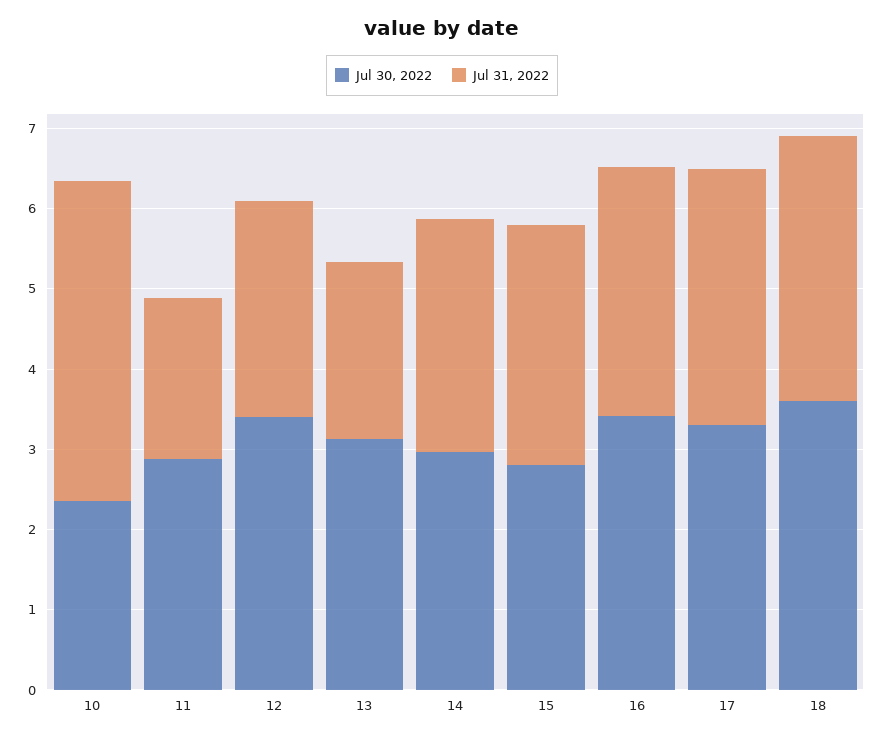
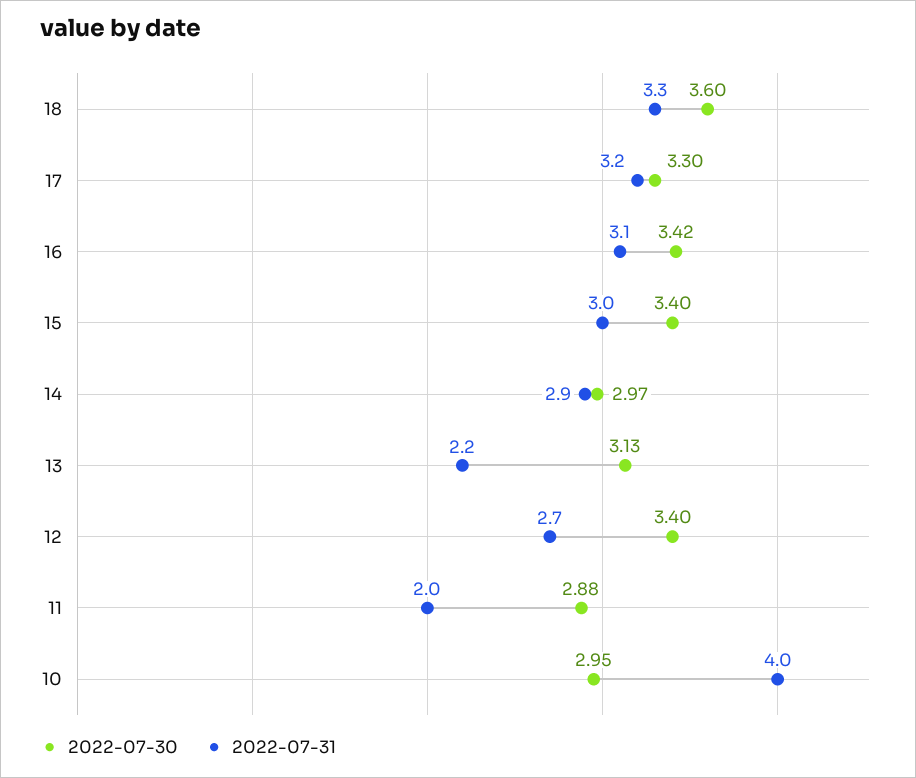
Jul 30, 2022, 10: 2.4 -> 2.95
Jul 30, 2022, 15: 2.8 -> 3.4

